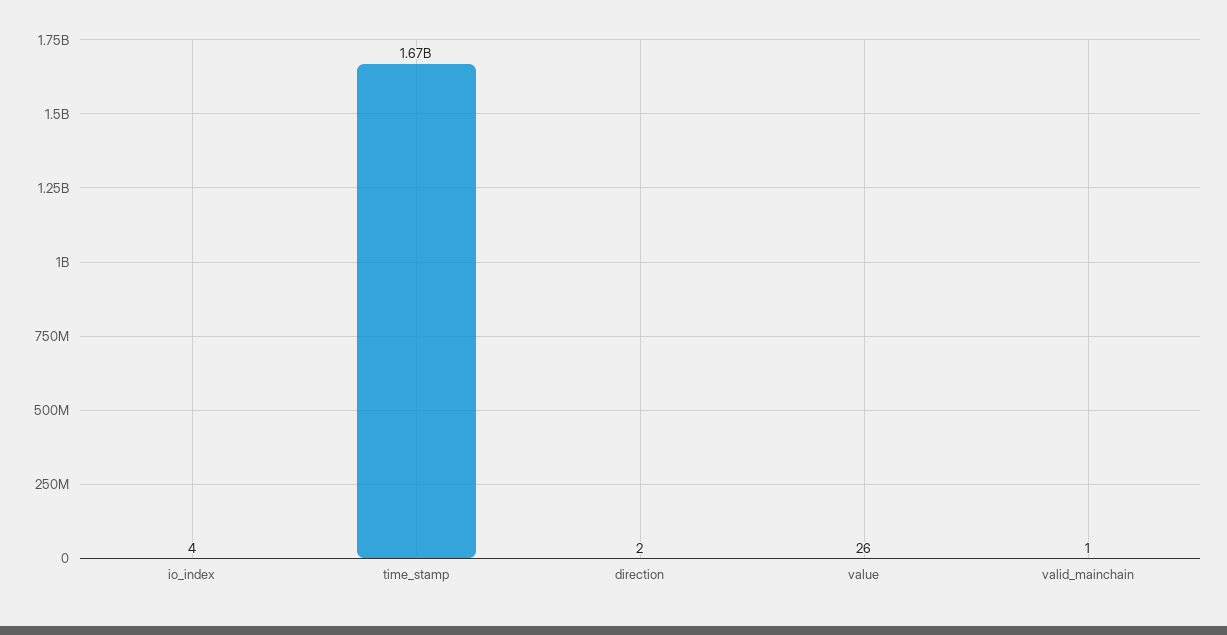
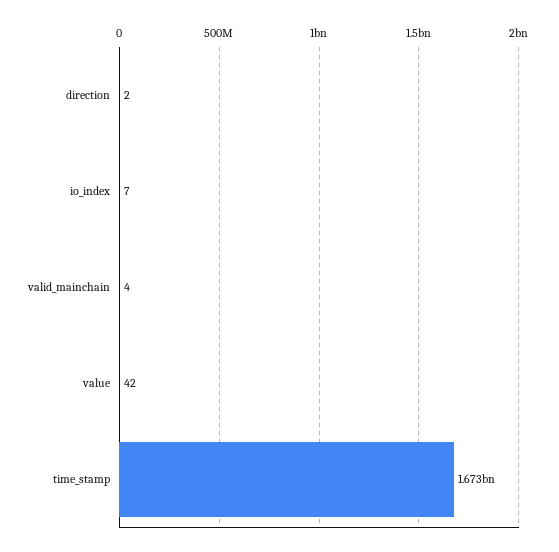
io_index: 4 -> 7
value: 26 -> 42
valid_mainchain: 1 -> 4

